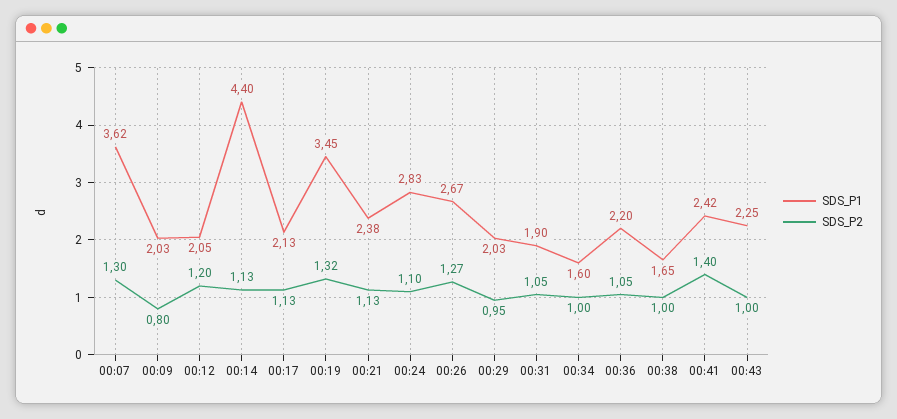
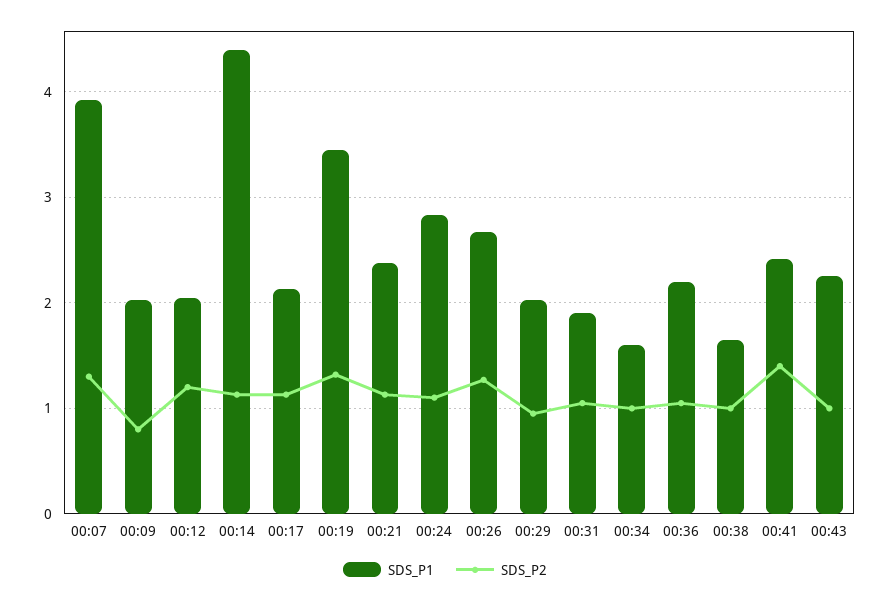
SDS_P1, 00:07: 3.62 -> 3.9

